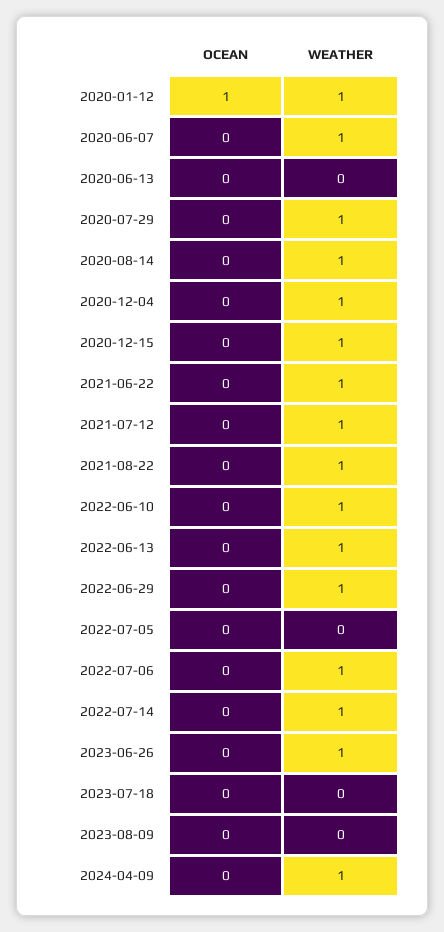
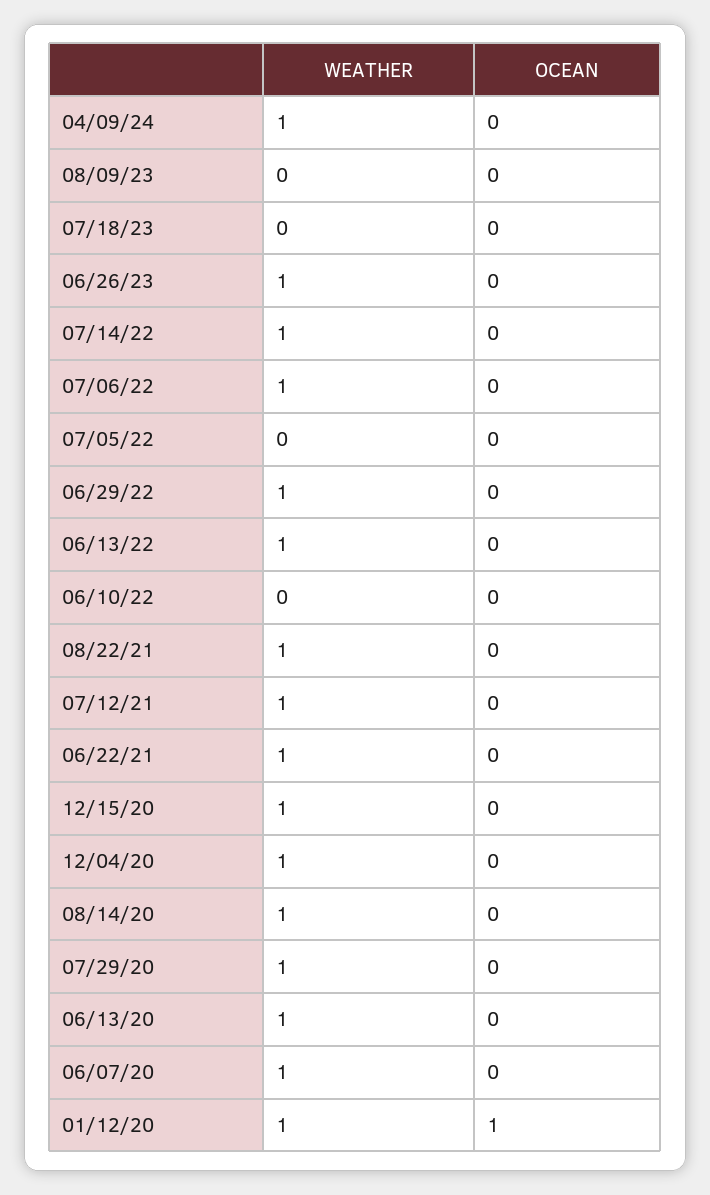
WEATHER, 2020-06-13: 0 -> 1
WEATHER, 2022-06-10: 1 -> 0

